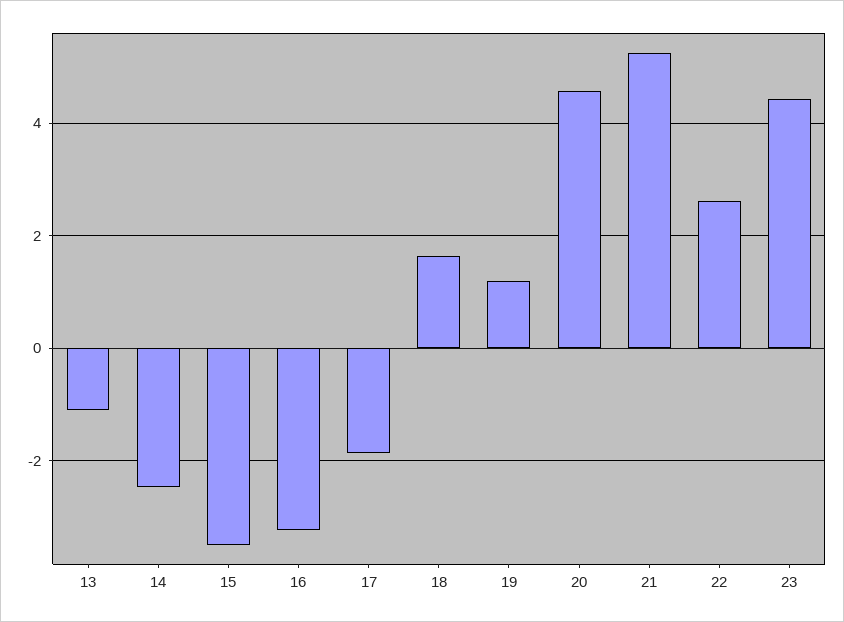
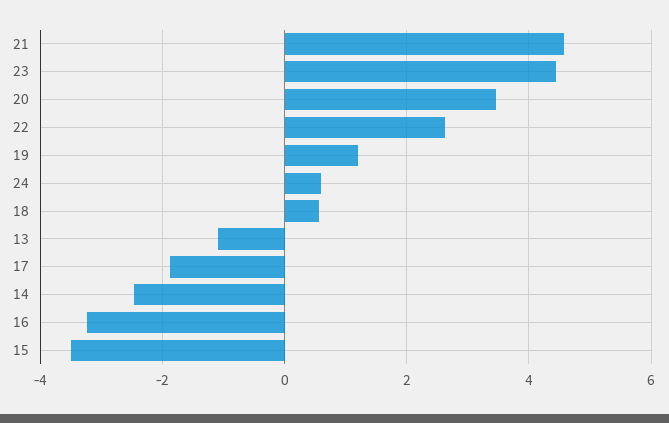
18: 1.6 -> 0.6
20: 4.6 -> 3.4
21: 5.2 -> 4.6
24: none -> 0.6

